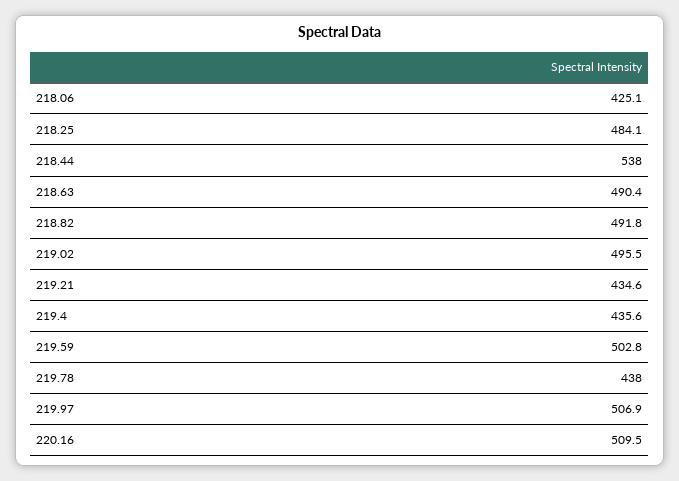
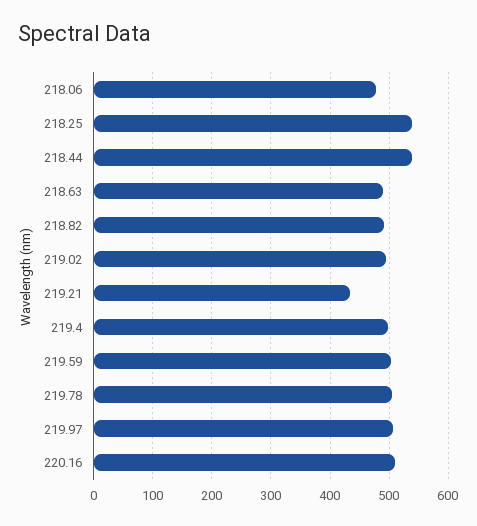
218.06: 425.1 -> 480
218.25: 484.1 -> 540
219.4: 435.6 -> 500
219.78: 438 -> 500

